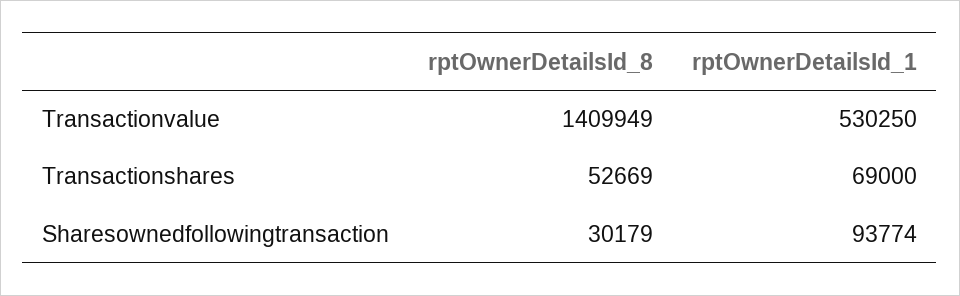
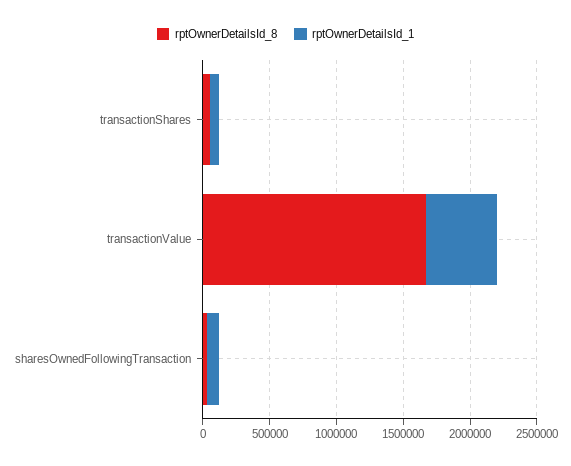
rptOwnerDetailsId_8, Transactionvalue: 1409949 -> 1700000

